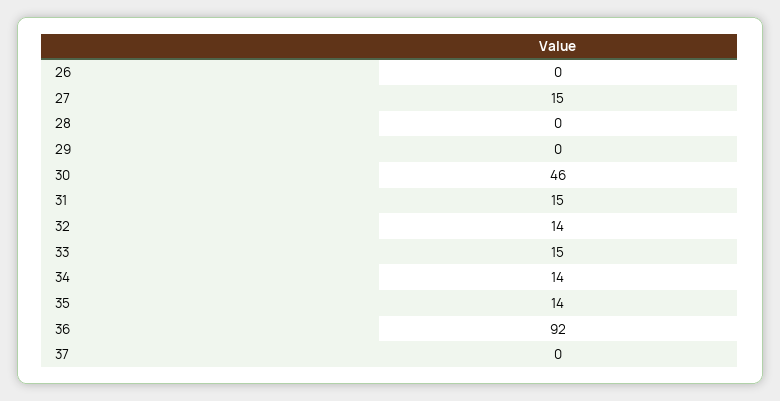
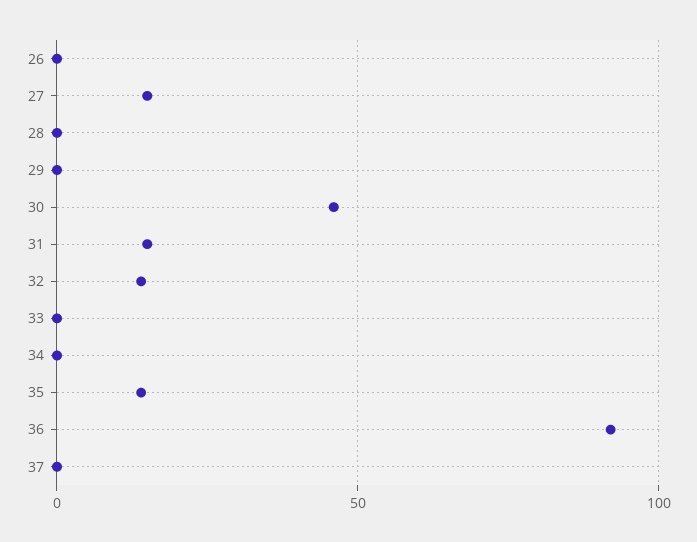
33: 15 -> 0
34: 14 -> 0

